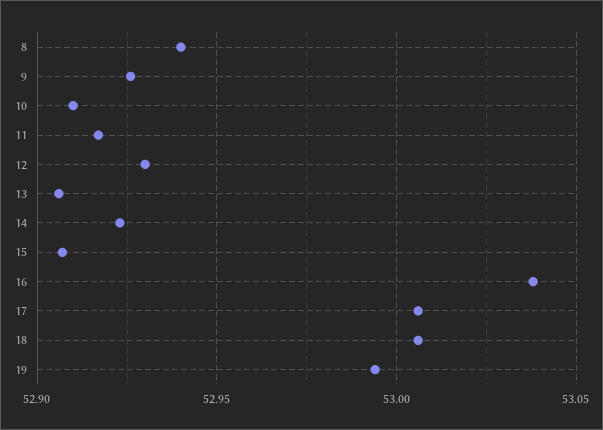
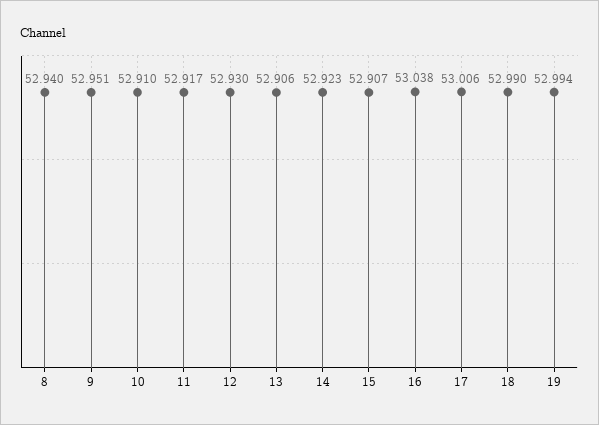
9: 52.925 -> 52.951
18: 53.005 -> 52.99

